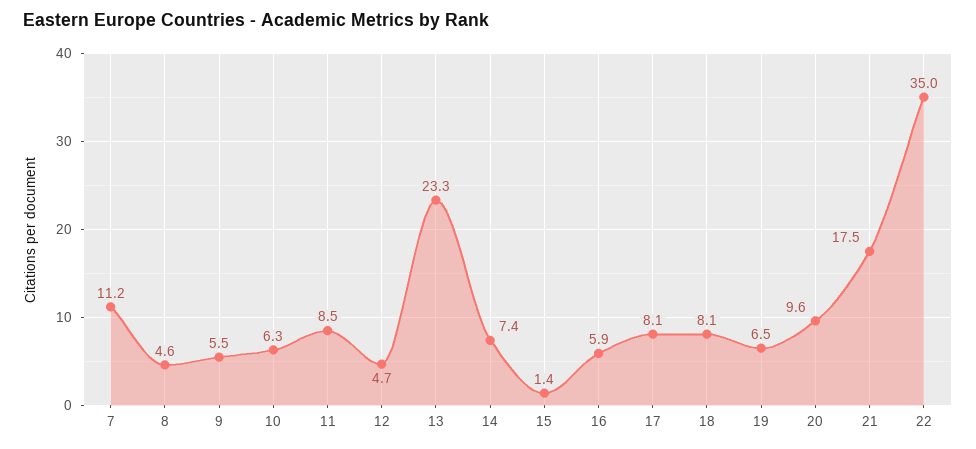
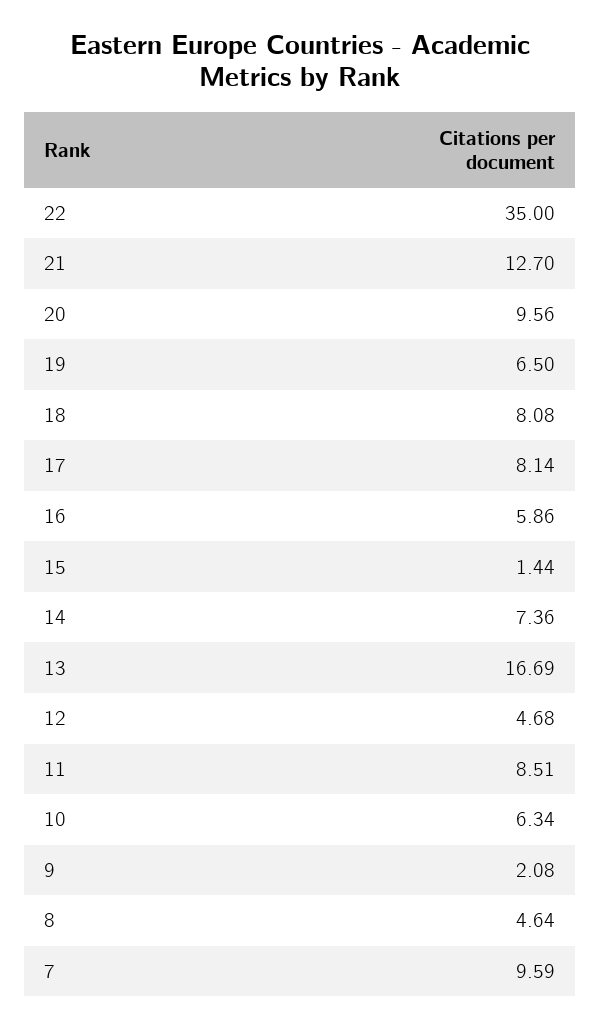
7: 11.2 -> 9.59
9: 5.5 -> 2.08
13: 23.3 -> 16.69
21: 17.5 -> 12.7

